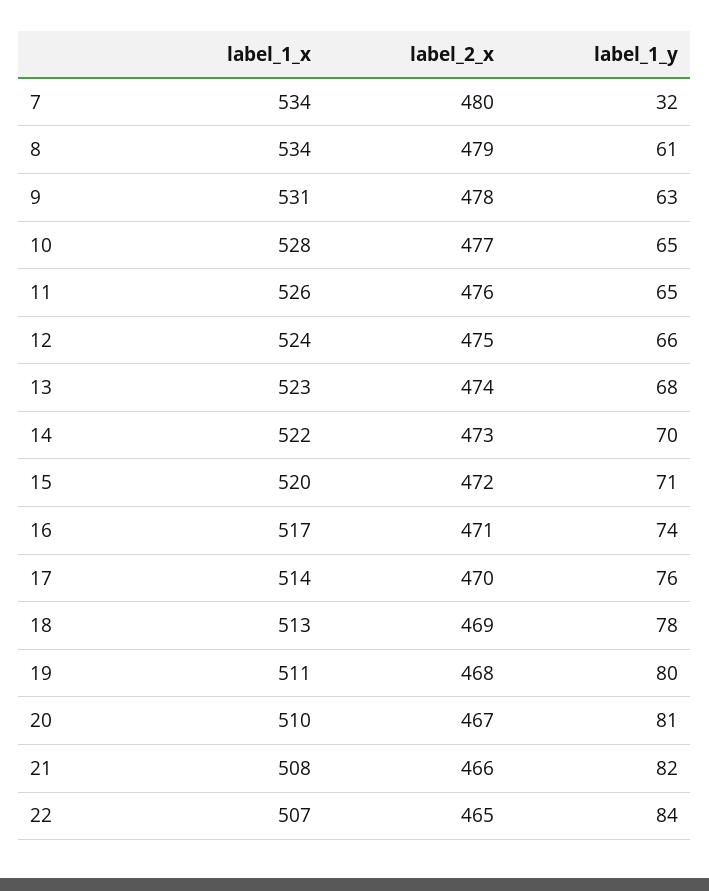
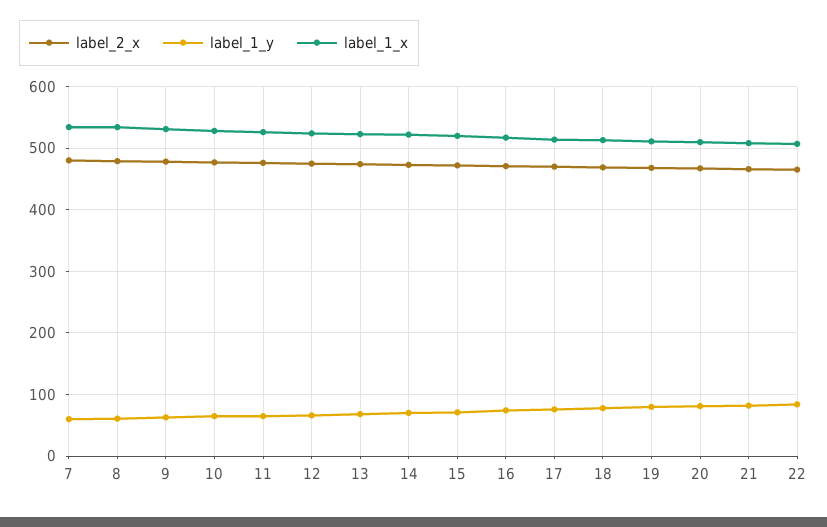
label_1_y, 7: 32 -> 60

